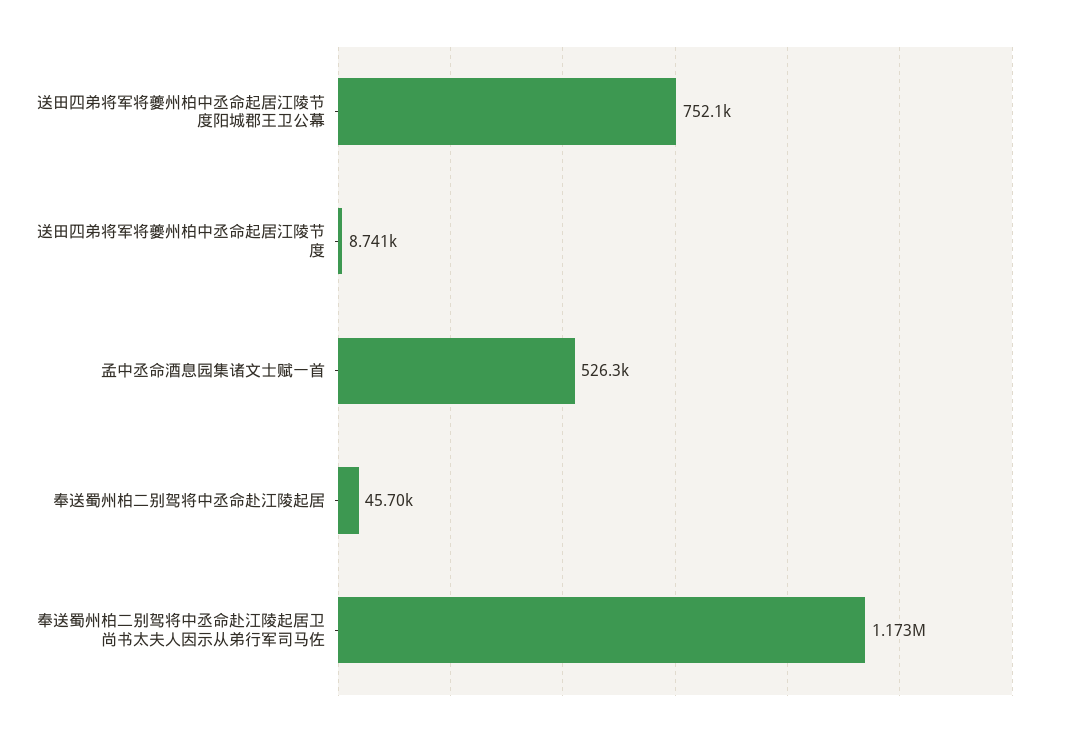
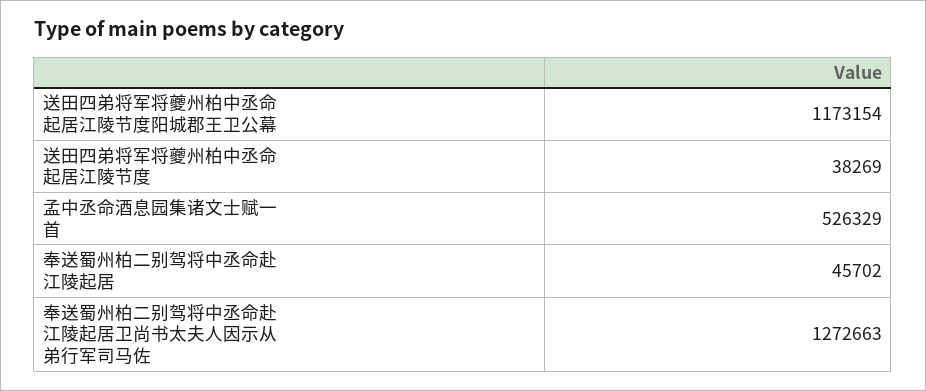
送田四弟将军将夔州柏中丞命起居江陵节度阳城郡王卫公幕: 752100 -> 1173154
送田四弟将军将夔州柏中丞命起居江陵节度: 8741 -> 38269
奉送蜀州柏二别驾将中丞命赴江陵起居卫尚书太夫人因示从弟行军司马佐: 1173000 -> 1272663

